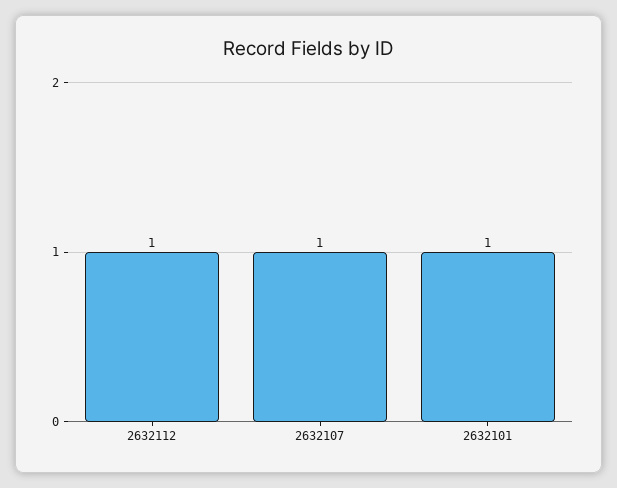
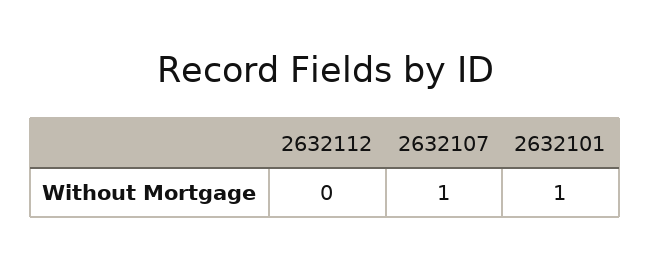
2632112: 1 -> 0

